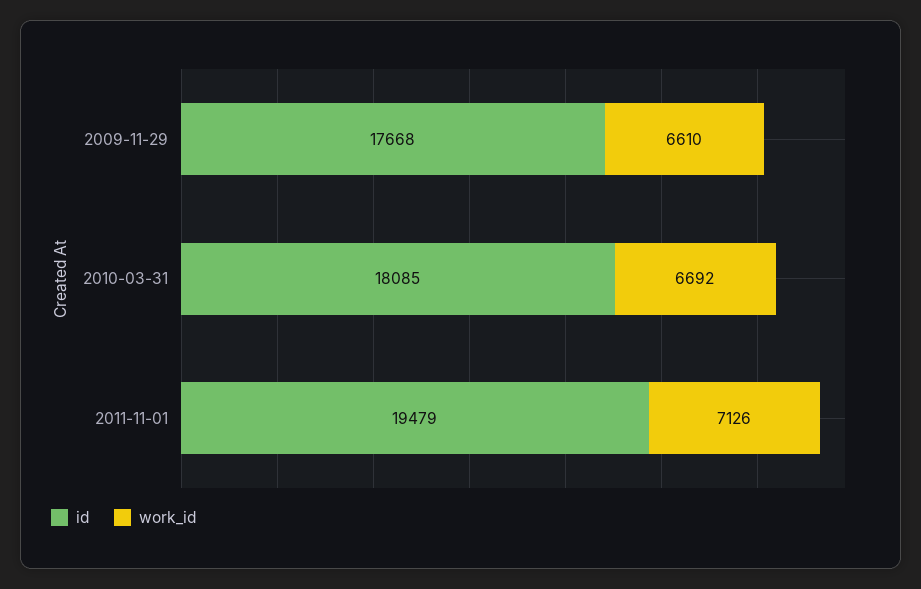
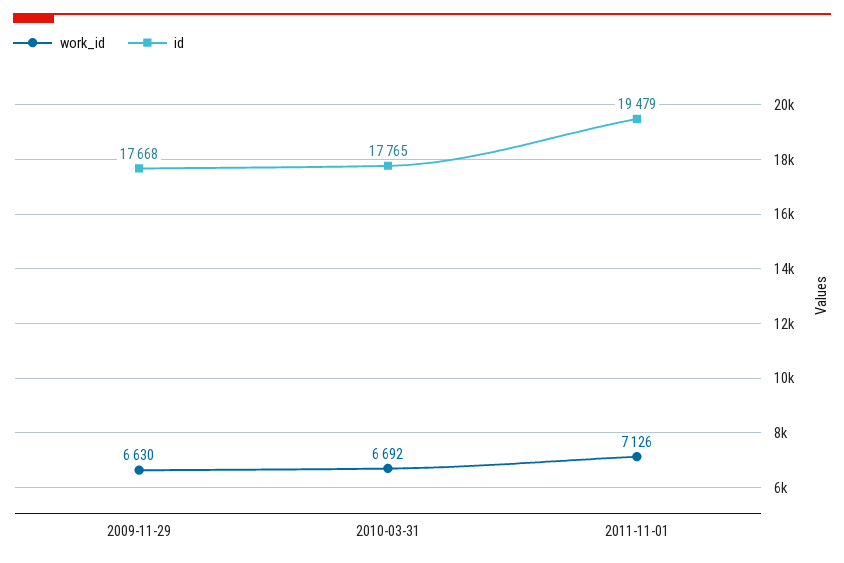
work_id, 2009-11-29: 6610 -> 6630
id, 2010-03-31: 18085 -> 17765

